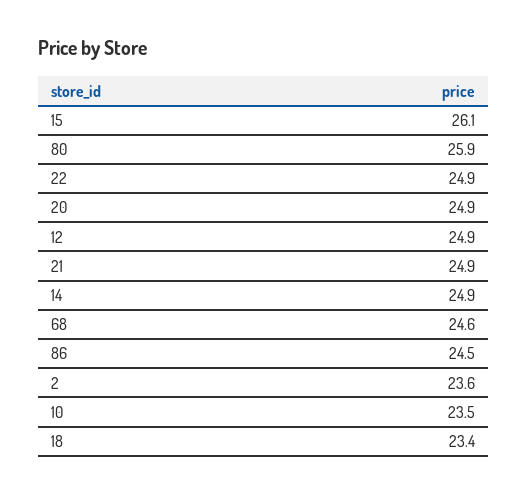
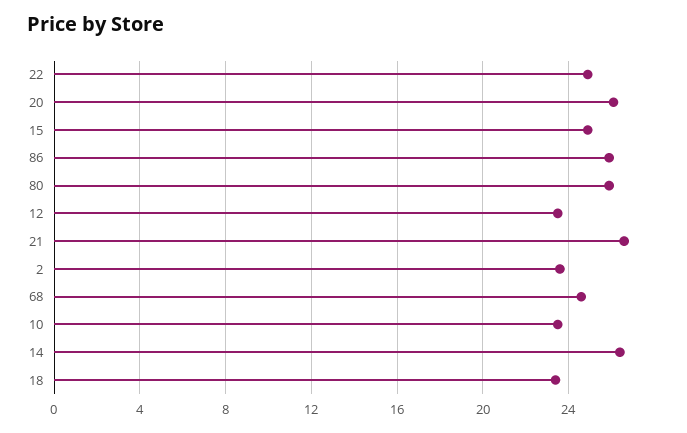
15: 26.1 -> 25
20: 24.9 -> 26
12: 24.9 -> 23.5
21: 24.9 -> 26.5
14: 24.9 -> 26.5
86: 24.5 -> 26

